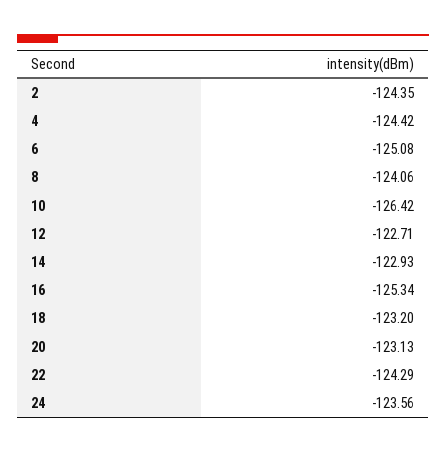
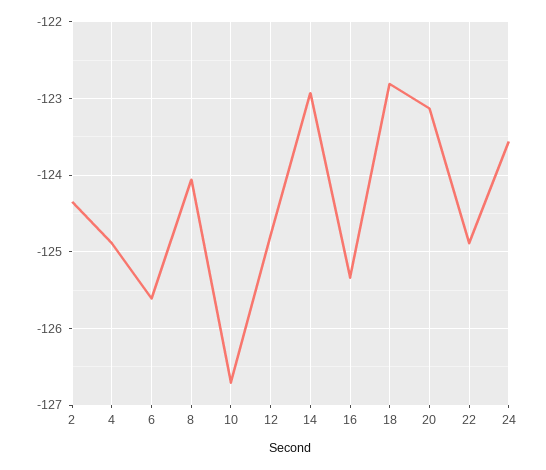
4: -124.42 -> -124.9
6: -125.08 -> -125.6
10: -126.42 -> -126.7
12: -122.71 -> -124.8
18: -123.2 -> -122.8
22: -124.29 -> -124.9

